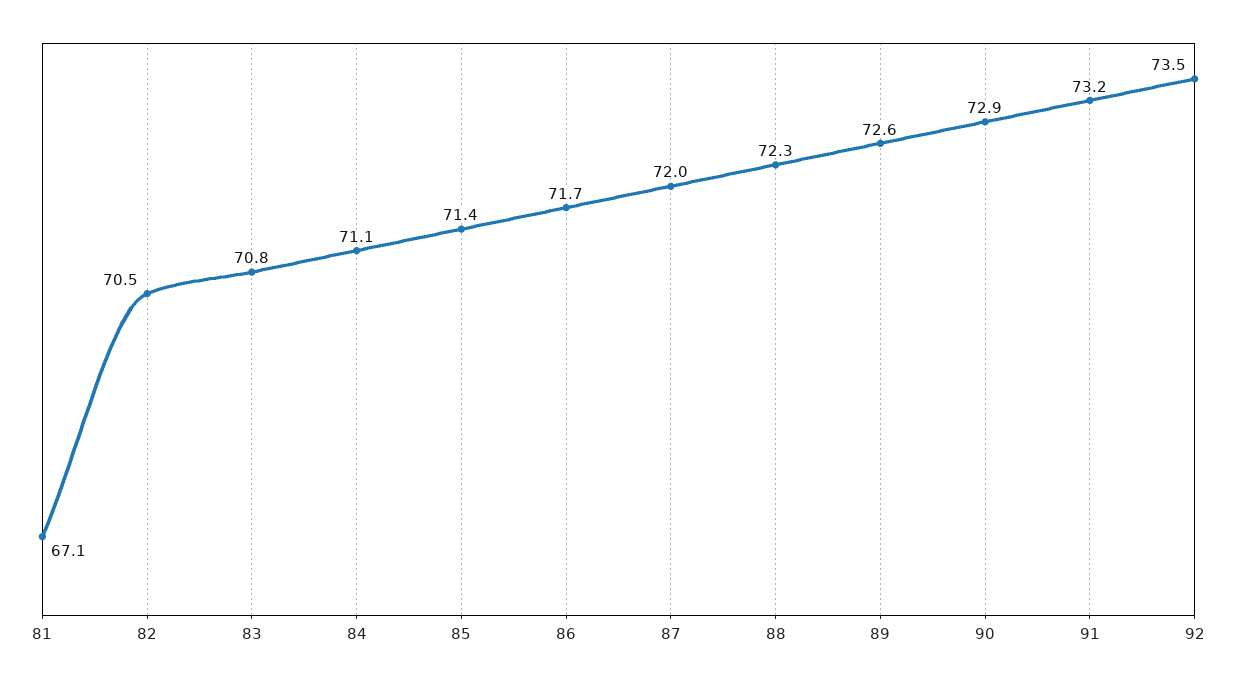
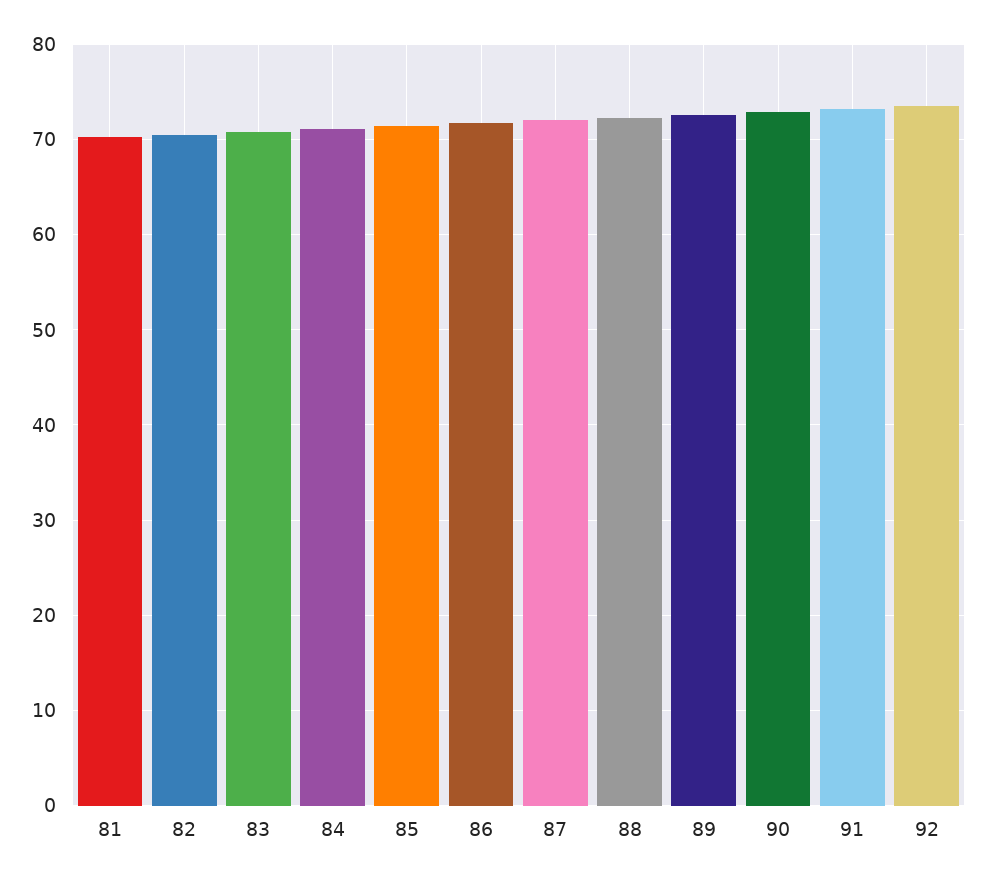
81: 67.1 -> 70

